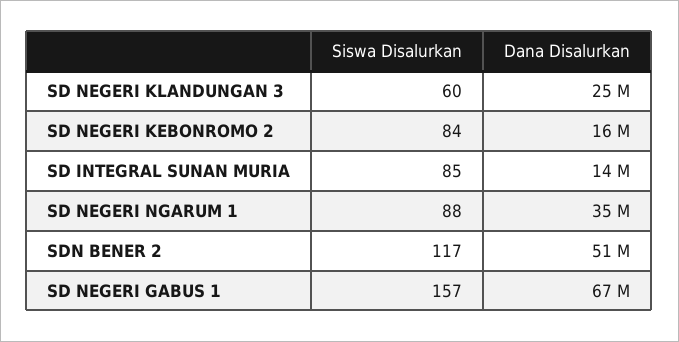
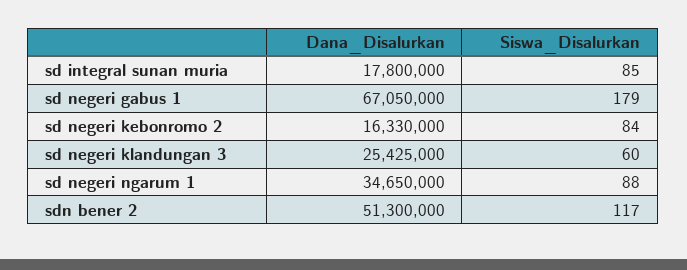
Dana Disalurkan, SD INTEGRAL SUNAN MURIA: 14000000 -> 17800000
Siswa Disalurkan, SD NEGERI GABUS 1: 157 -> 179

